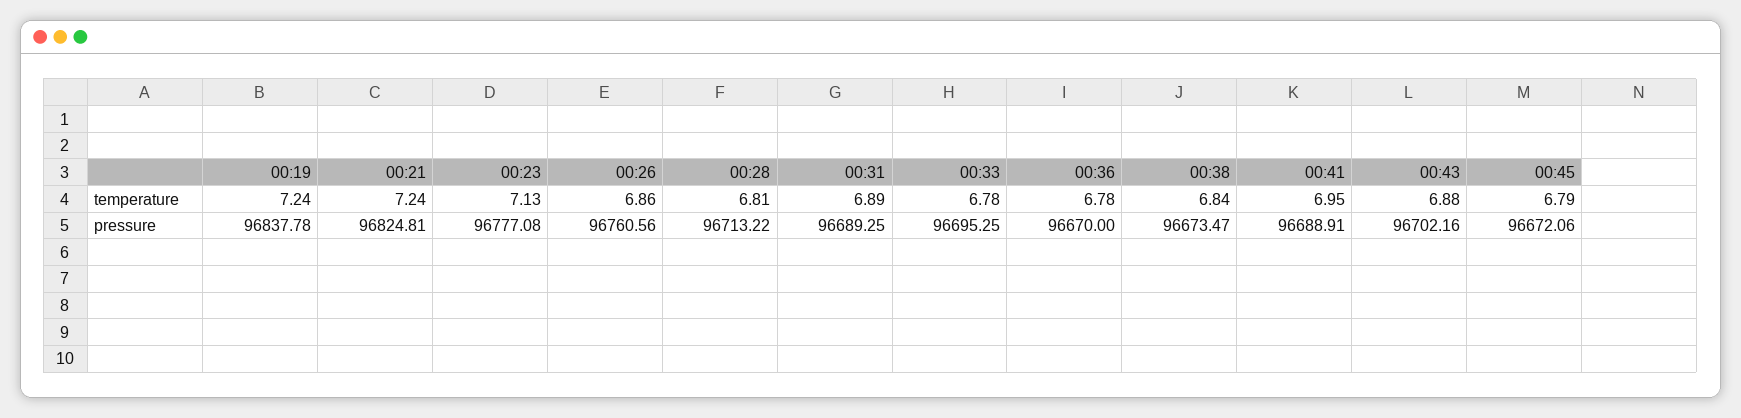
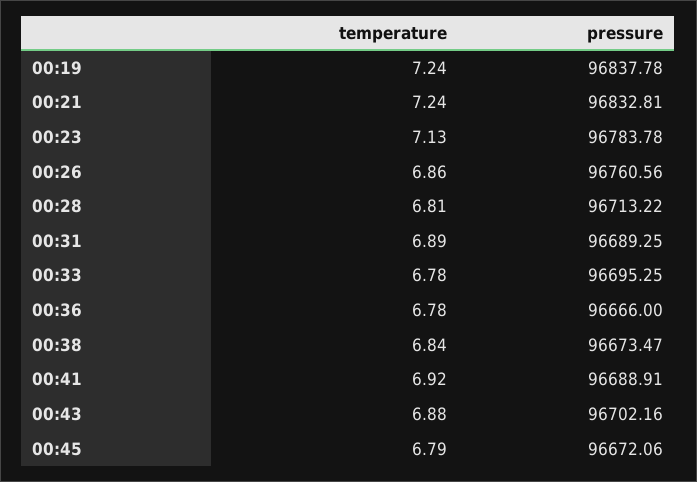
00:41, temperature: 6.95 -> 6.92
00:21, pressure: 96824.81 -> 96832.81
00:23, pressure: 96777.08 -> 96783.78
00:36, pressure: 96670 -> 96666

